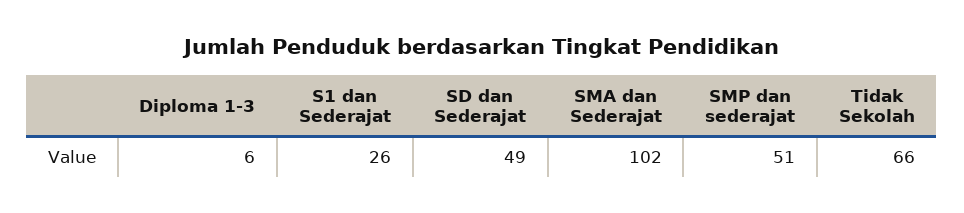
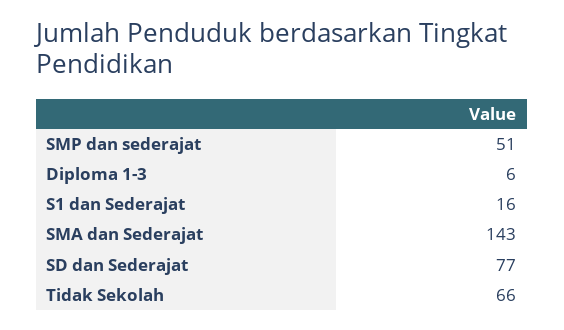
S1 dan Sederajat: 26 -> 16
SD dan Sederajat: 49 -> 77
SMA dan Sederajat: 102 -> 143

